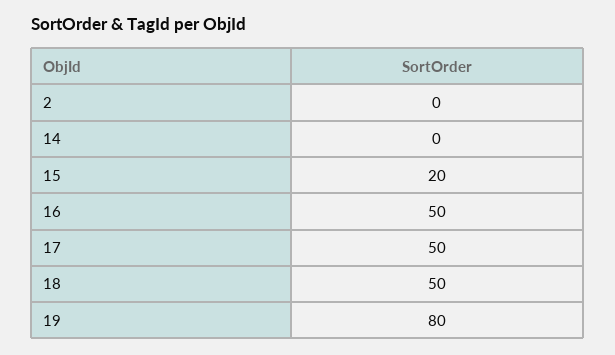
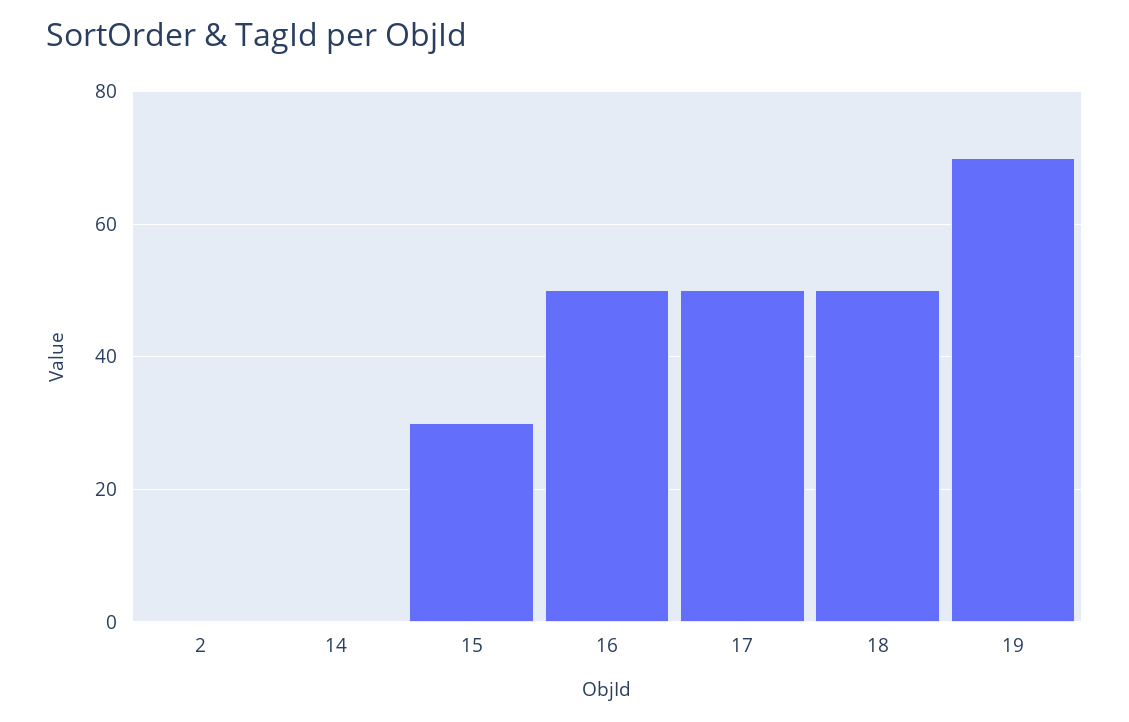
15: 20 -> 30
19: 80 -> 70

